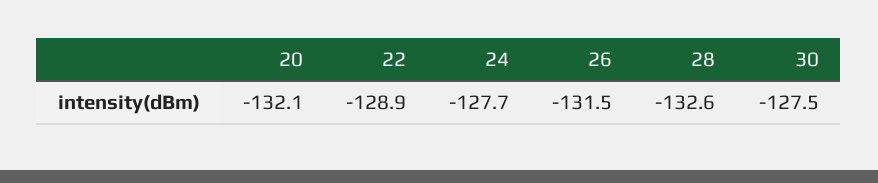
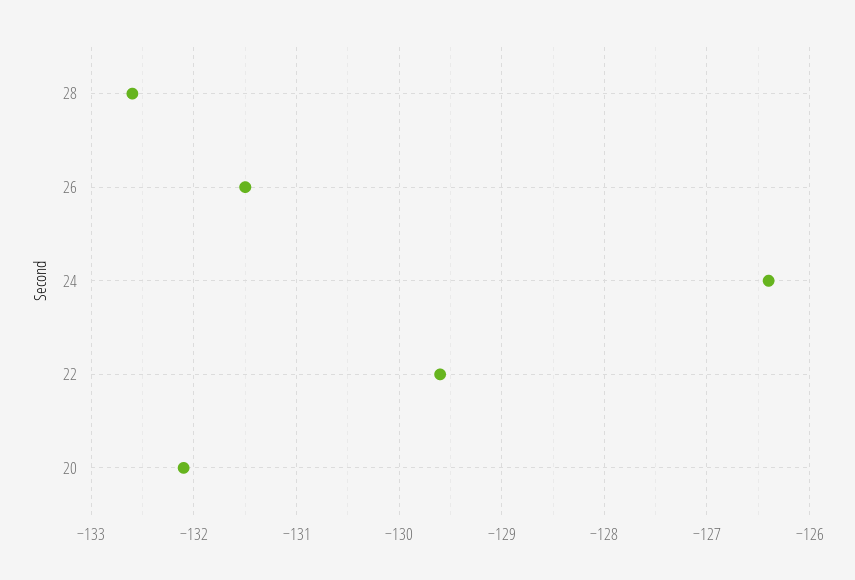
22: -128.9 -> -129.6
24: -127.7 -> -126.4
30: -127.5 -> none

